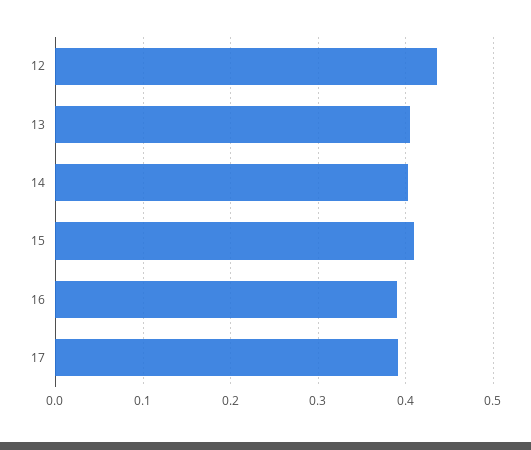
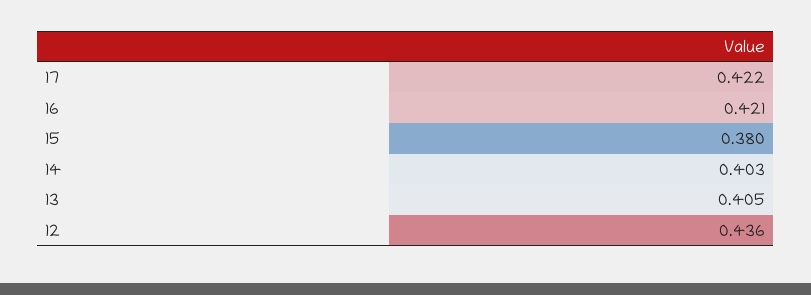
15: 0.41 -> 0.38
16: 0.39 -> 0.421
17: 0.39 -> 0.422

